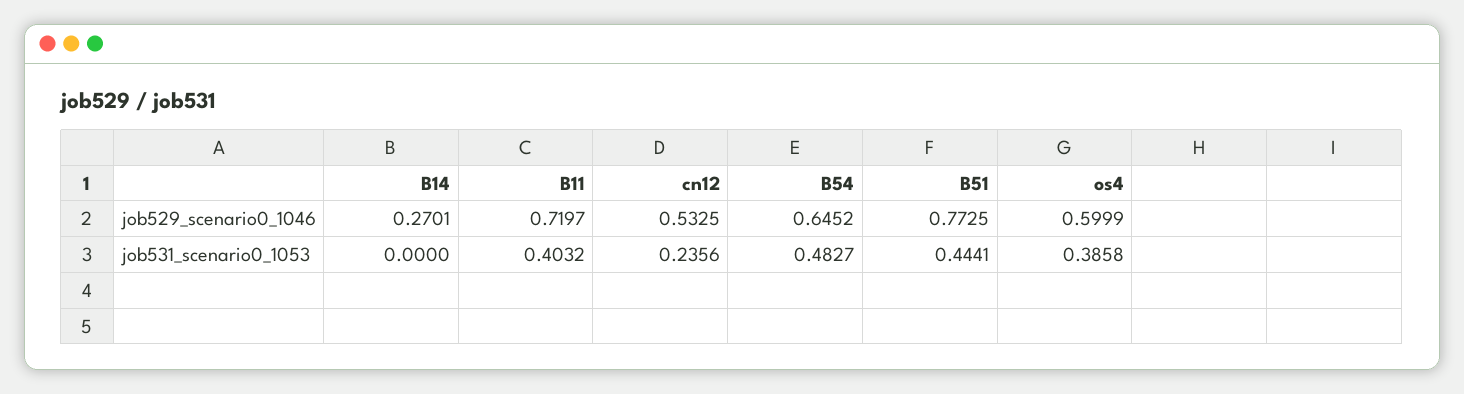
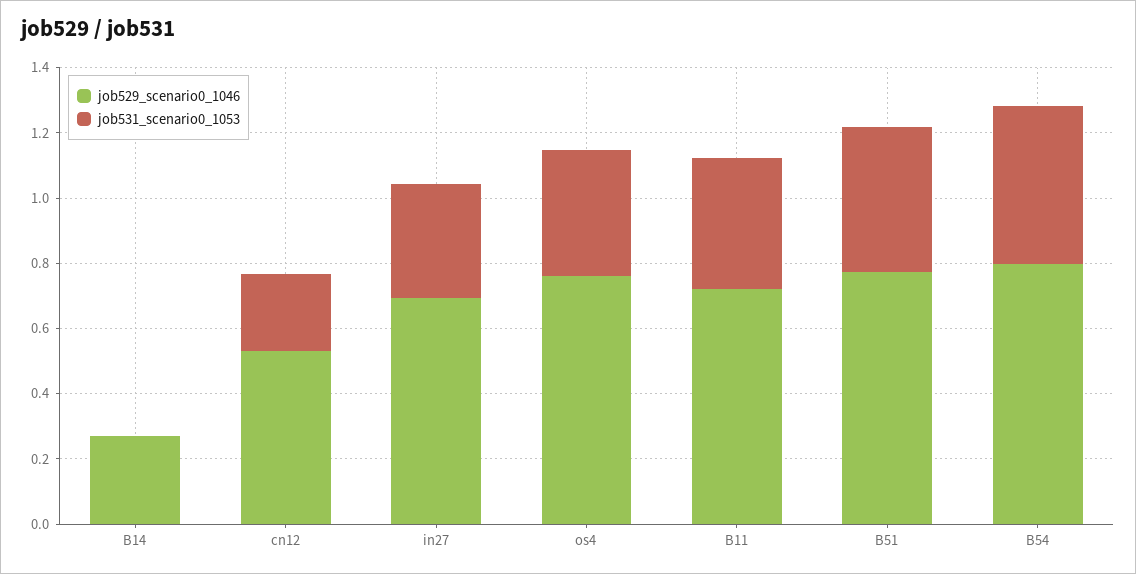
job529_scenario0_1046, B54: 0.6452 -> 0.8
job529_scenario0_1046, os4: 0.5999 -> 0.75
job529_scenario0_1046, in27: none -> 0.7
job531_scenario0_1053, in27: none -> 0.35

